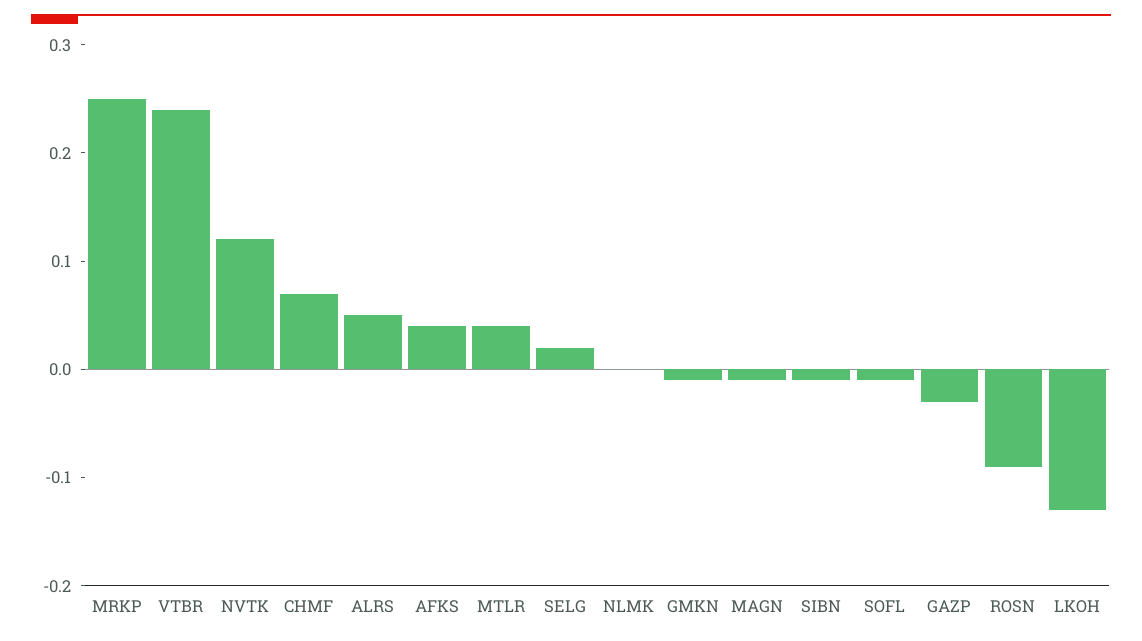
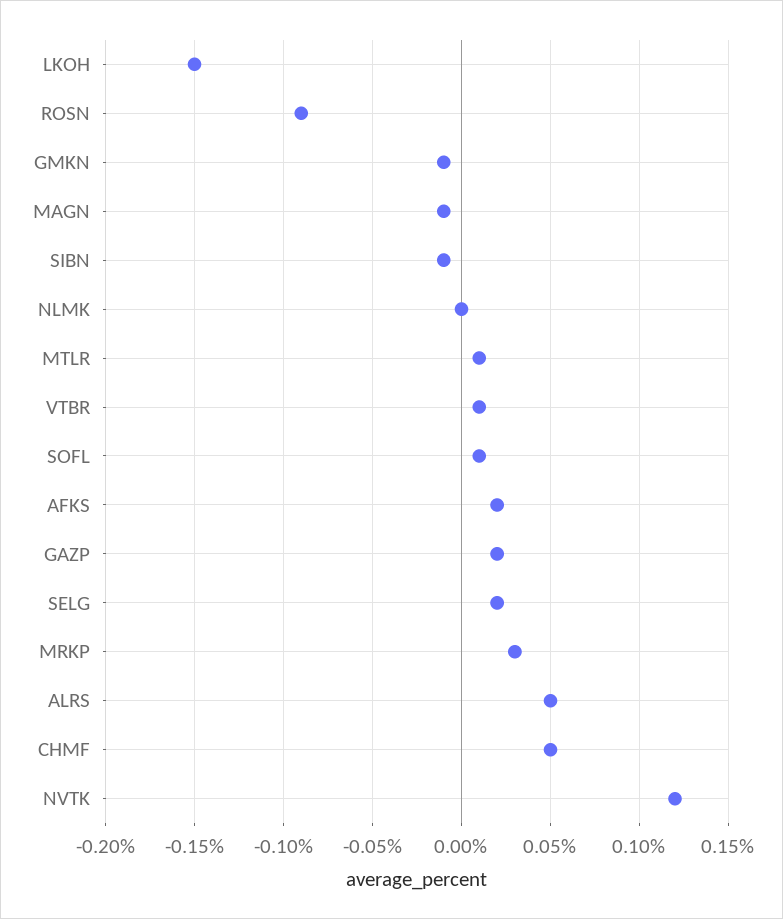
MRKP: 0.25 -> 0.03
VTBR: 0.24 -> 0.01
CHMF: 0.07 -> 0.05
AFKS: 0.04 -> 0.02
MTLR: 0.04 -> 0.01
SOFL: -0.01 -> 0.01
GAZP: -0.03 -> 0.02
LKOH: -0.13 -> -0.15

